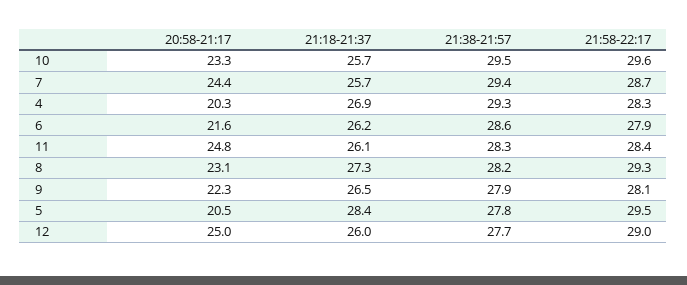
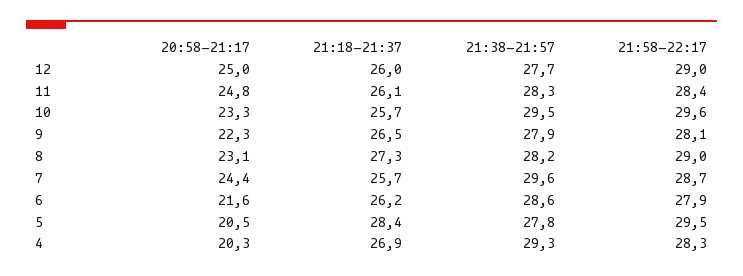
21:38-21:57, 7: 29.4 -> 29.6
21:58-22:17, 8: 29.3 -> 29

